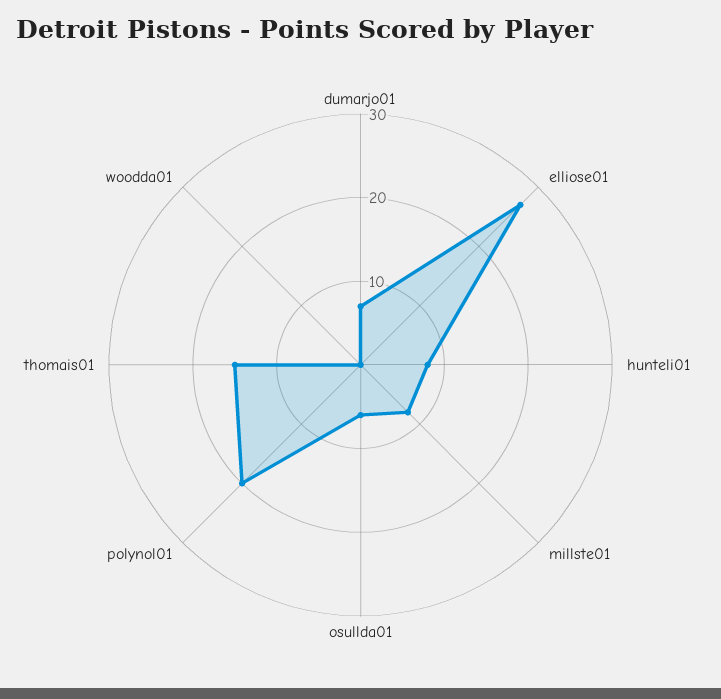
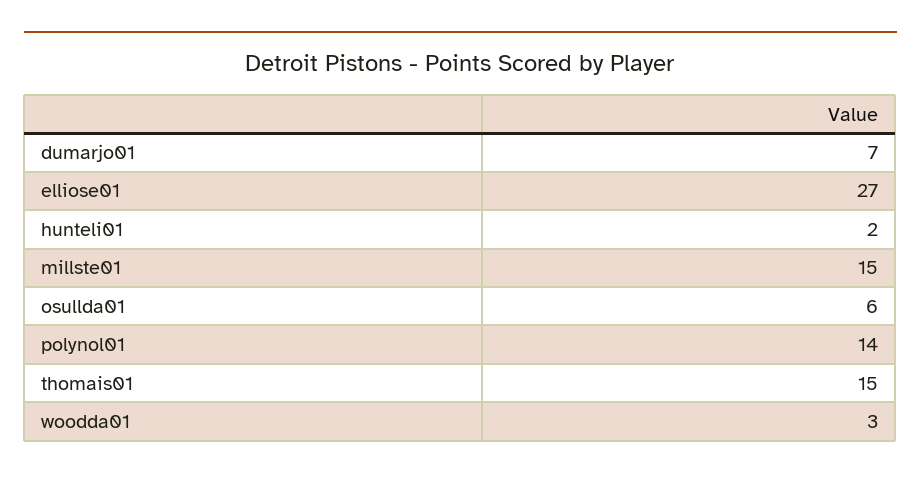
hunteli01: 8 -> 2
millste01: 8 -> 15
polynol01: 20 -> 14
woodda01: 0 -> 3

